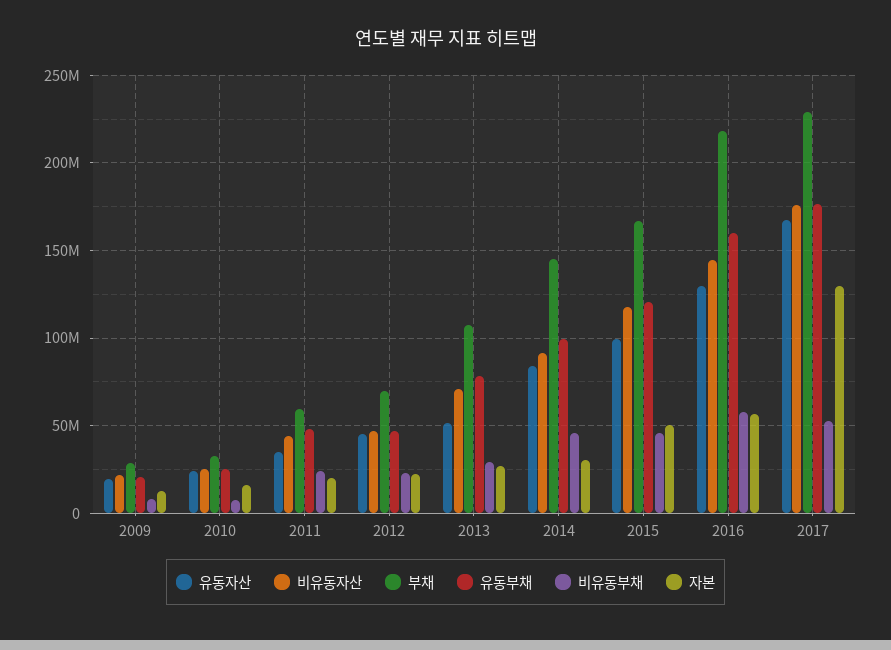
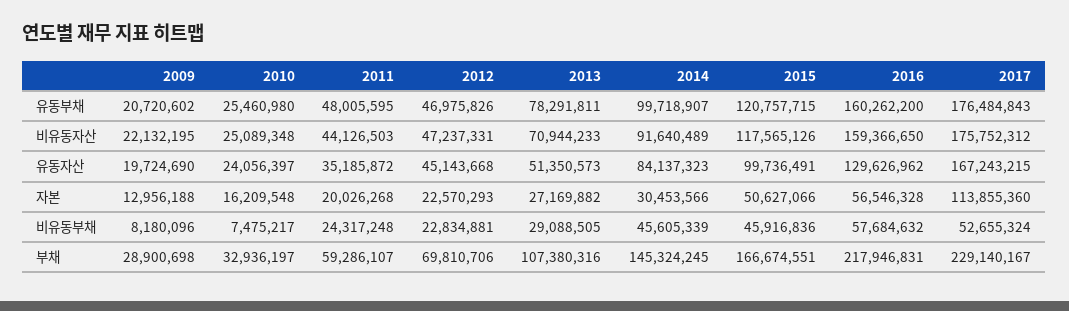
비유동자산, 2016: 145000000 -> 159366650
자본, 2017: 130000000 -> 113855360

